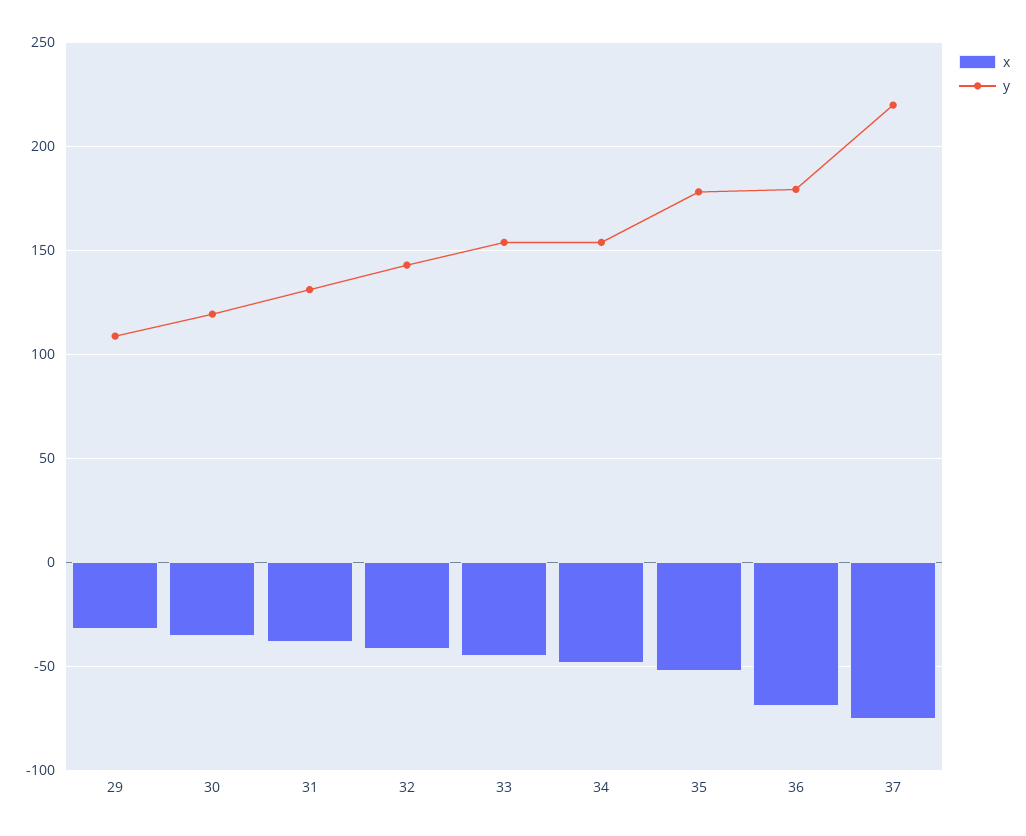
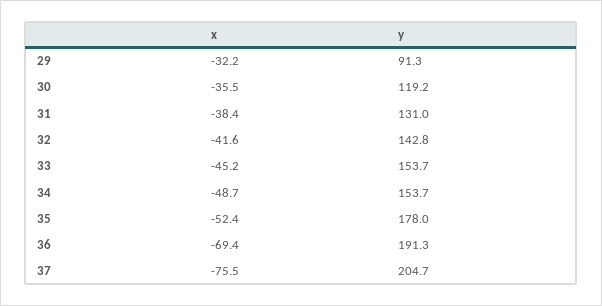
y, 29: 110 -> 91.3
y, 36: 180 -> 191.3
y, 37: 220 -> 204.7

